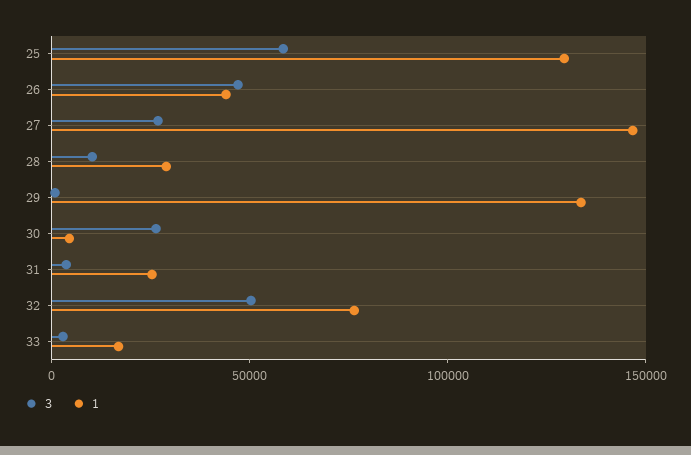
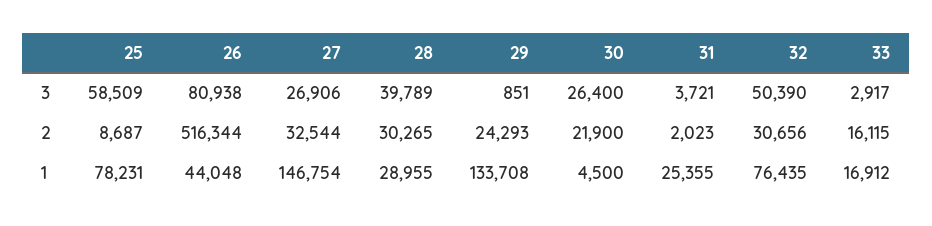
1, 25: 130000 -> 78231
3, 26: 50000 -> 80938
3, 28: 10000 -> 39789
2, 25: none -> 8687
2, 26: none -> 516344
2, 27: none -> 32544
2, 28: none -> 30265
2, 29: none -> 24293
2, 30: none -> 21900
2, 31: none -> 2023
2, 32: none -> 30656
2, 33: none -> 16115

